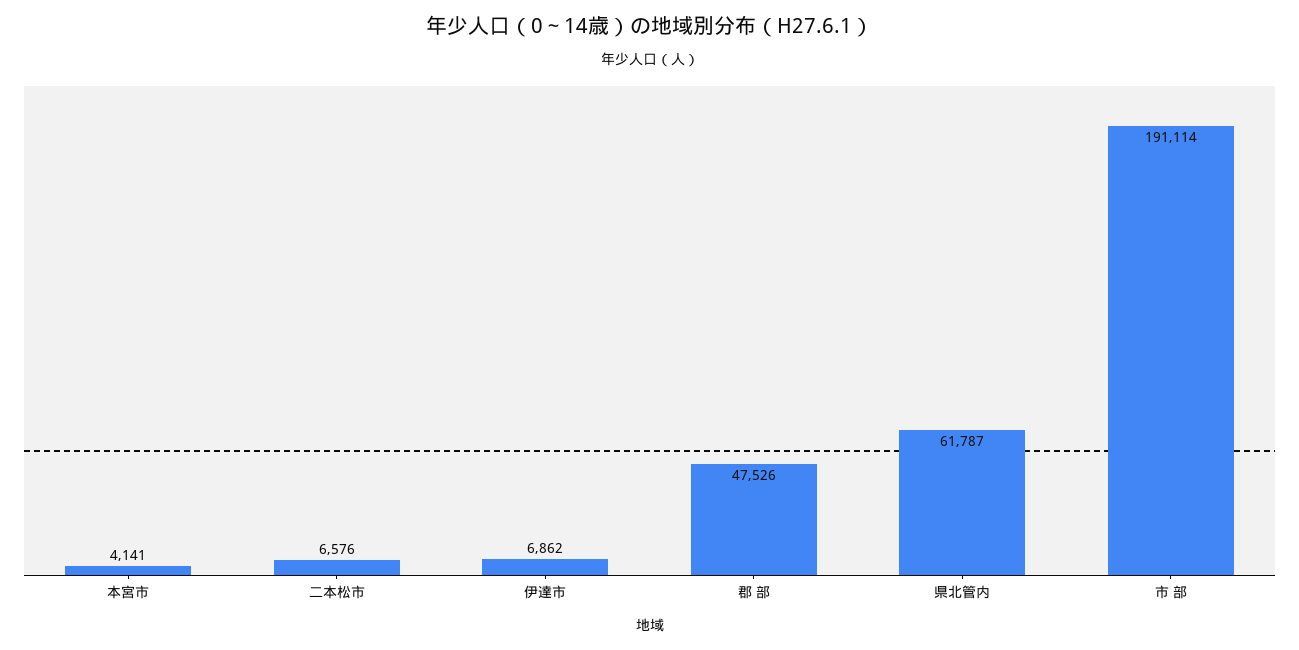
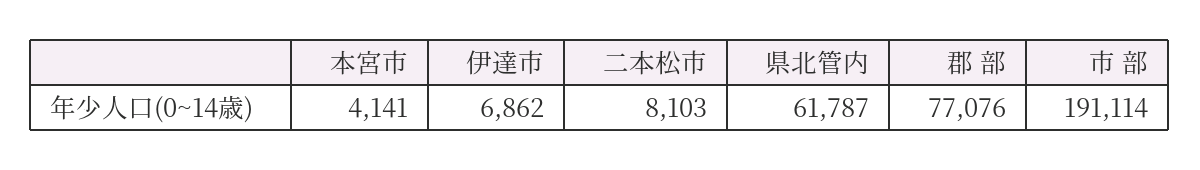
二本松市: 6576 -> 8103
郡 部: 47526 -> 77076

